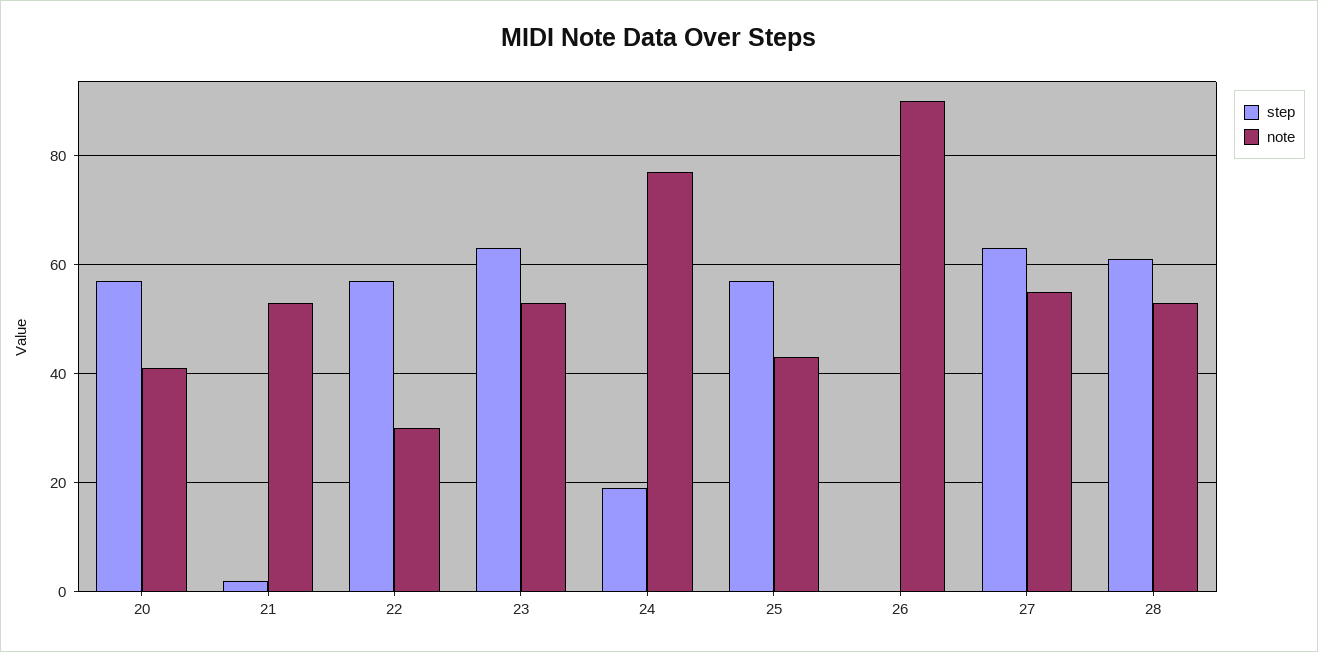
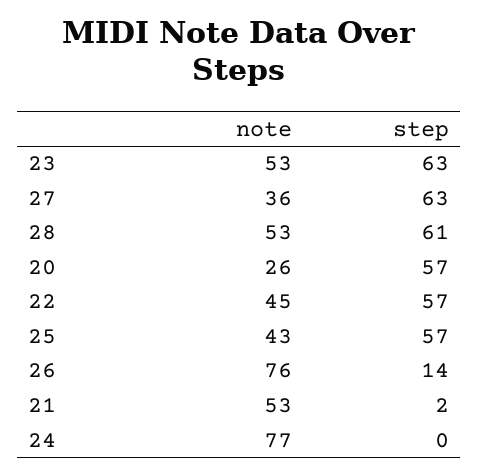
note, 20: 40 -> 26
note, 22: 30 -> 45
step, 24: 20 -> 0
step, 26: 0 -> 14
note, 26: 90 -> 76
note, 27: 55 -> 36

